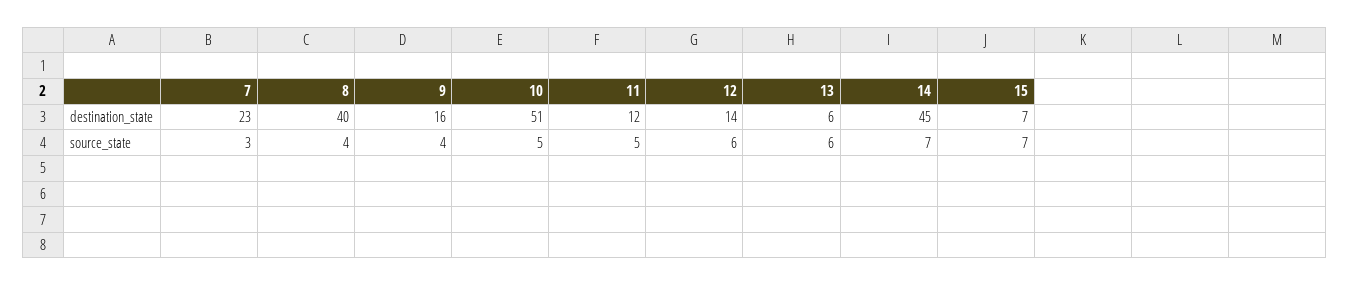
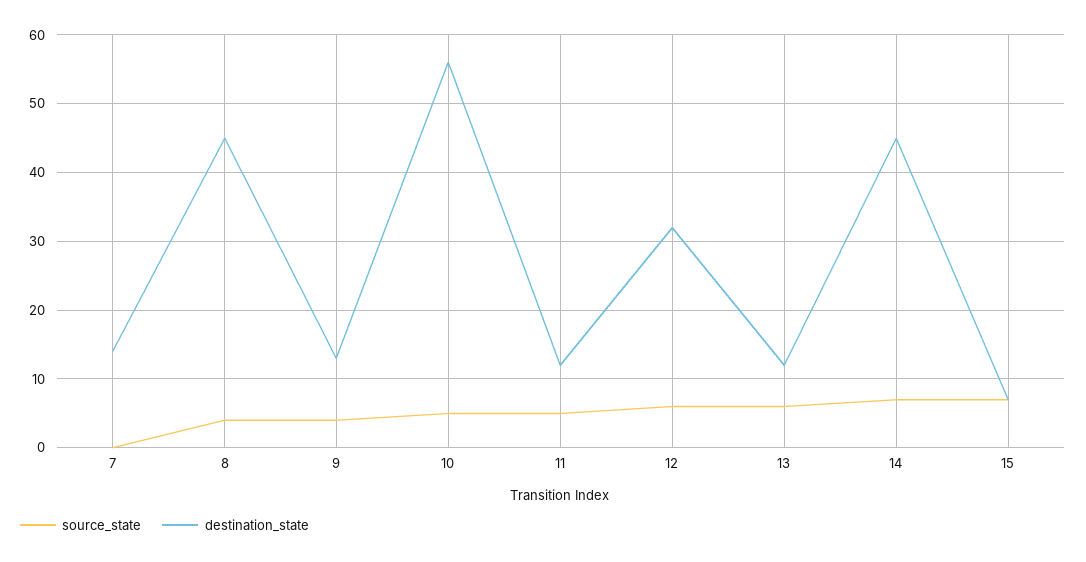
destination_state, 7: 23 -> 14
destination_state, 8: 40 -> 45
destination_state, 9: 16 -> 13
destination_state, 10: 51 -> 56
destination_state, 12: 14 -> 32
destination_state, 13: 6 -> 12
source_state, 7: 3 -> 0

